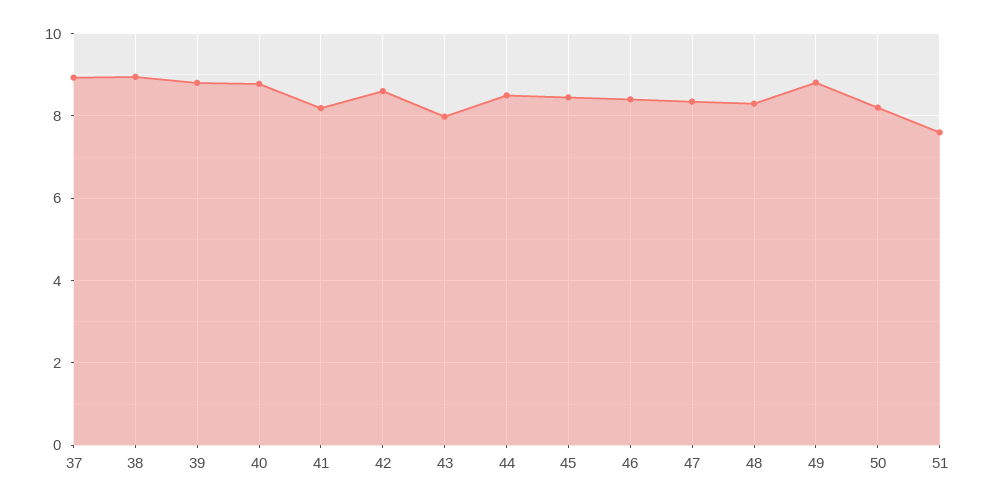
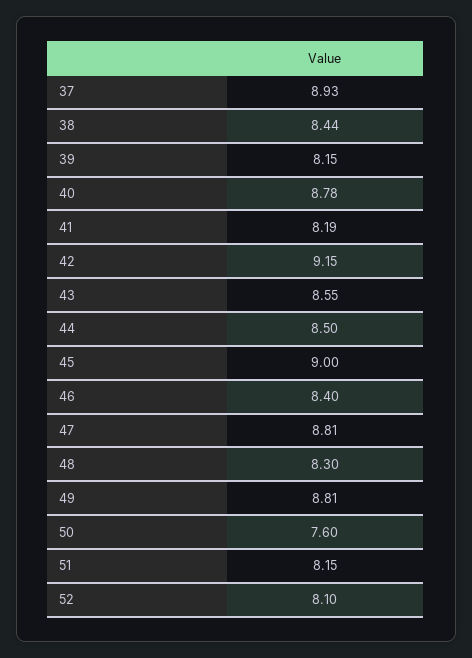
38: 9 -> 8.44
39: 8.8 -> 8.15
42: 8.6 -> 9.15
43: 8 -> 8.55
45: 8.4 -> 9
47: 8.4 -> 8.81
50: 8.2 -> 7.6
51: 7.6 -> 8.15
52: none -> 8.1

